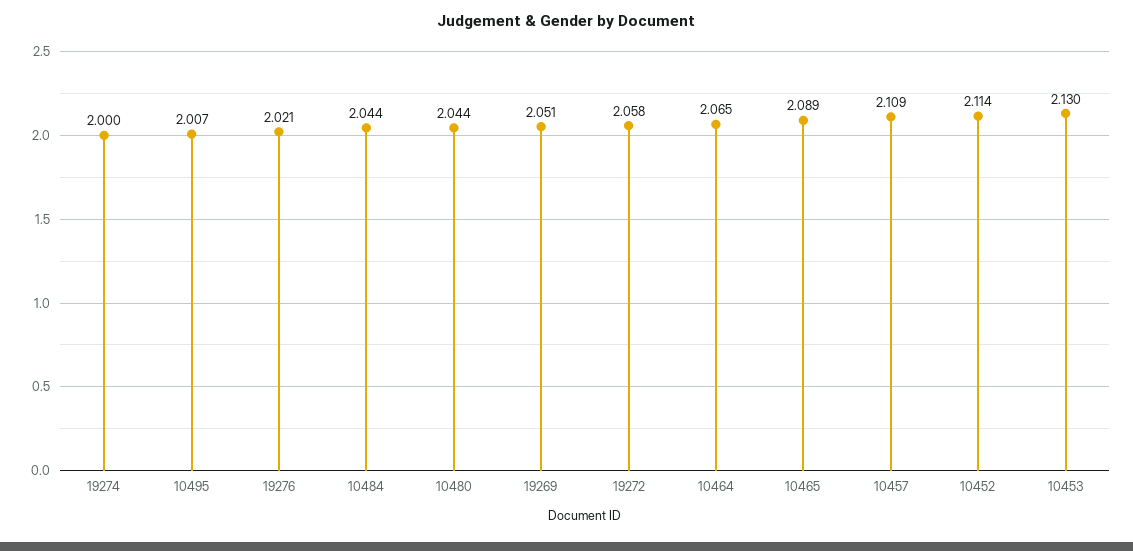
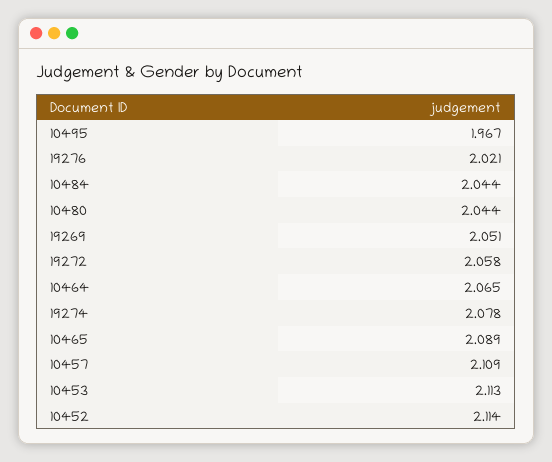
19274: 2 -> 2.078
10495: 2.007 -> 1.967
10453: 2.13 -> 2.113

